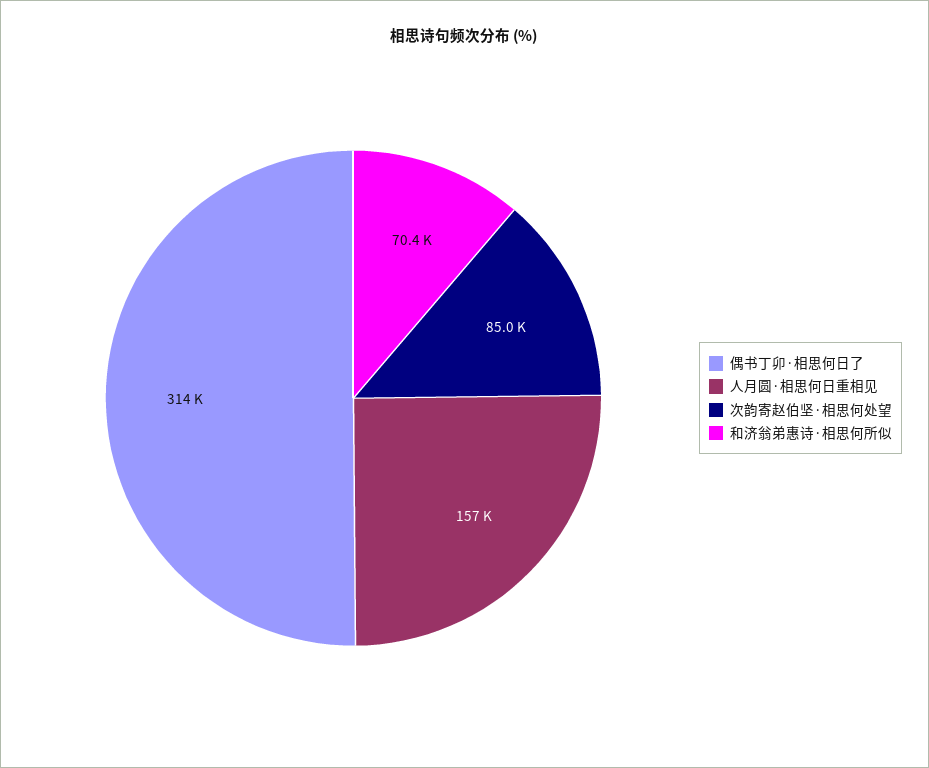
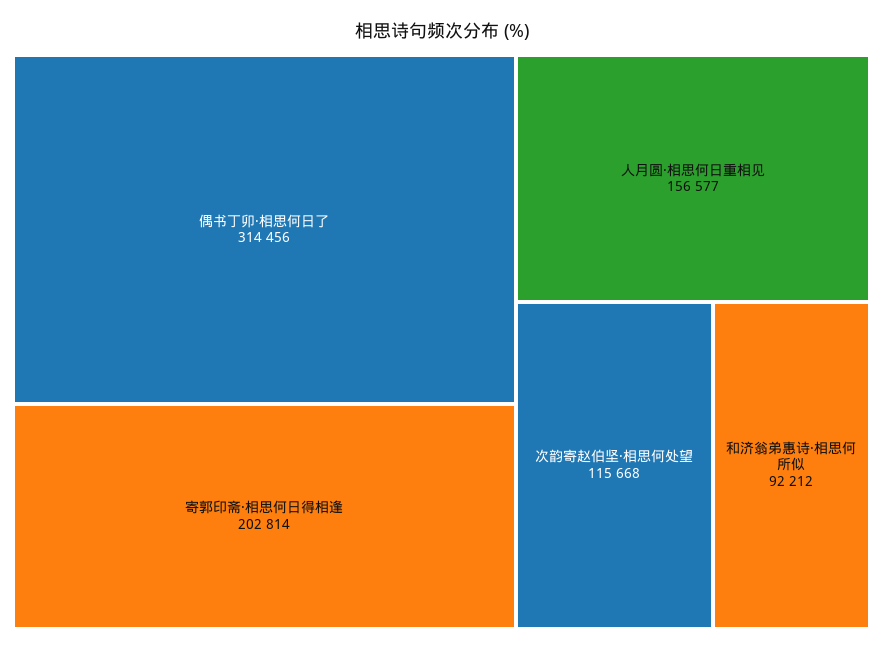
次韵寄赵伯坚·相思何处望: 85000 -> 115668
和济翁弟惠诗·相思何所似: 70400 -> 92212
寄郭印斋·相思何日得相逢: none -> 202814

